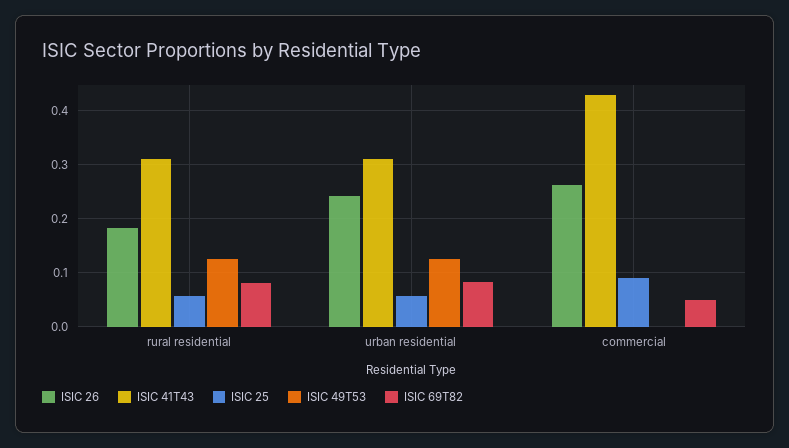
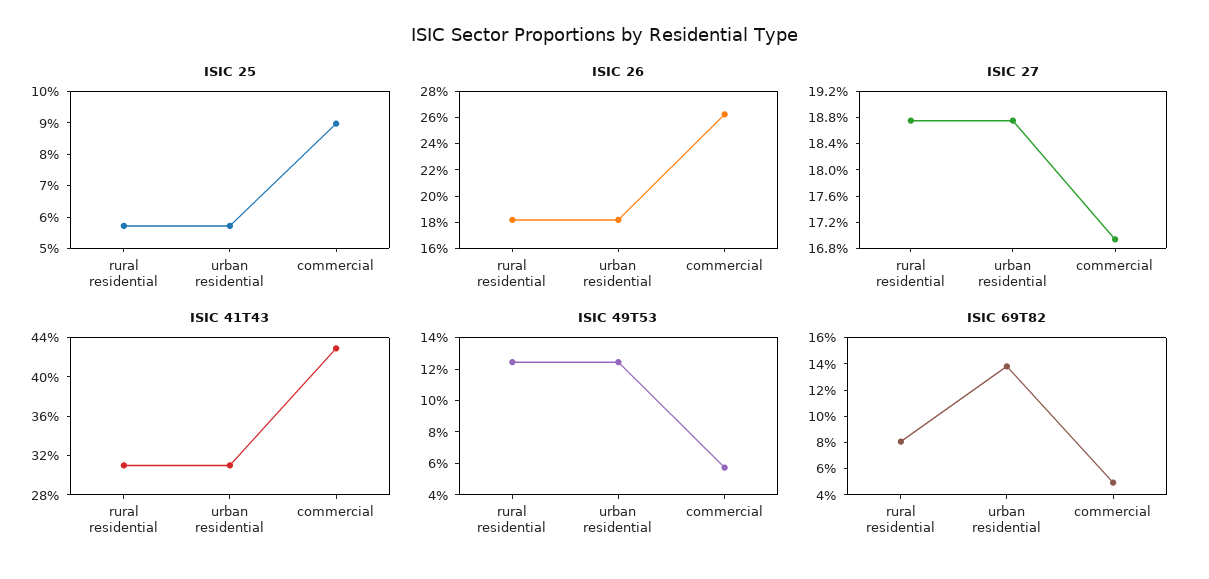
ISIC 26, urban residential: 0.24 -> 0.18
ISIC 69T82, urban residential: 0.08 -> 0.14
ISIC 49T53, commercial: 0 -> 0.06
ISIC 27, rural residential: none -> 0.188
ISIC 27, urban residential: none -> 0.188
ISIC 27, commercial: none -> 0.17

